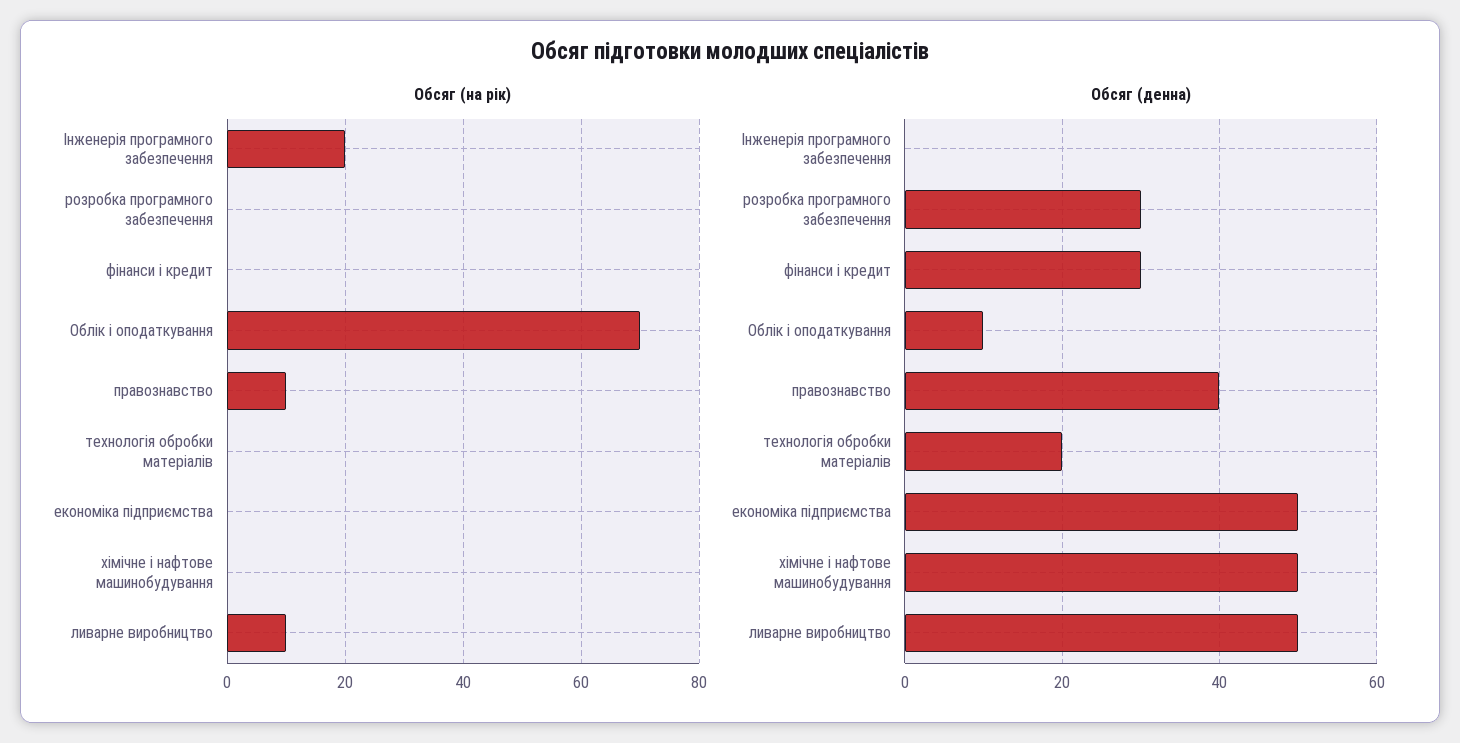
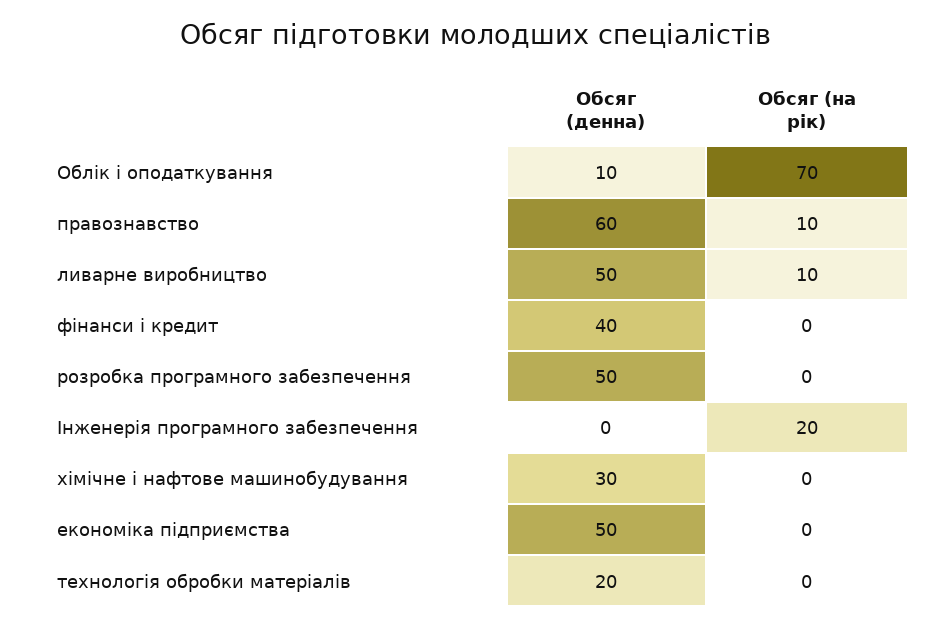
Обсяг (денна), розробка програмного забезпечення: 30 -> 50
Обсяг (денна), фінанси і кредит: 30 -> 40
Обсяг (денна), правознавство: 40 -> 60
Обсяг (денна), хімічне і нафтове машинобудування: 50 -> 30

